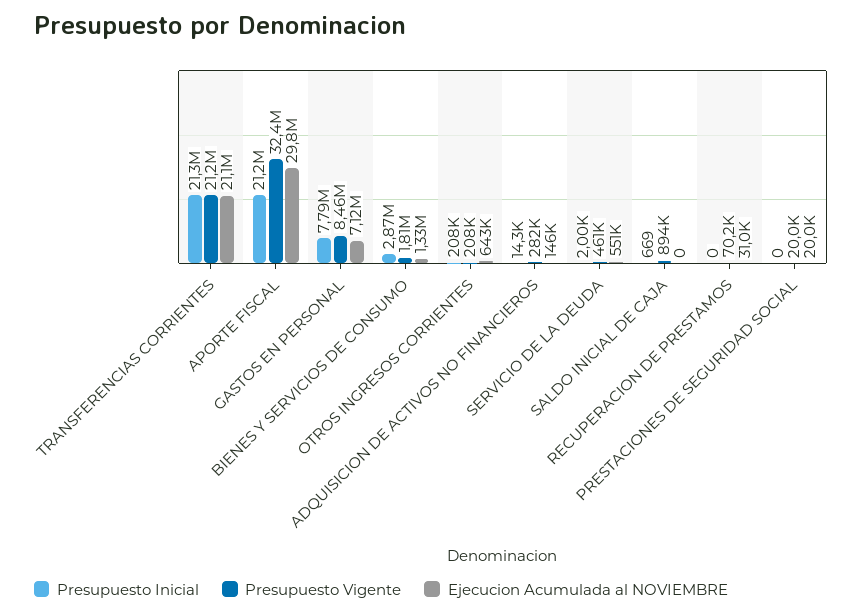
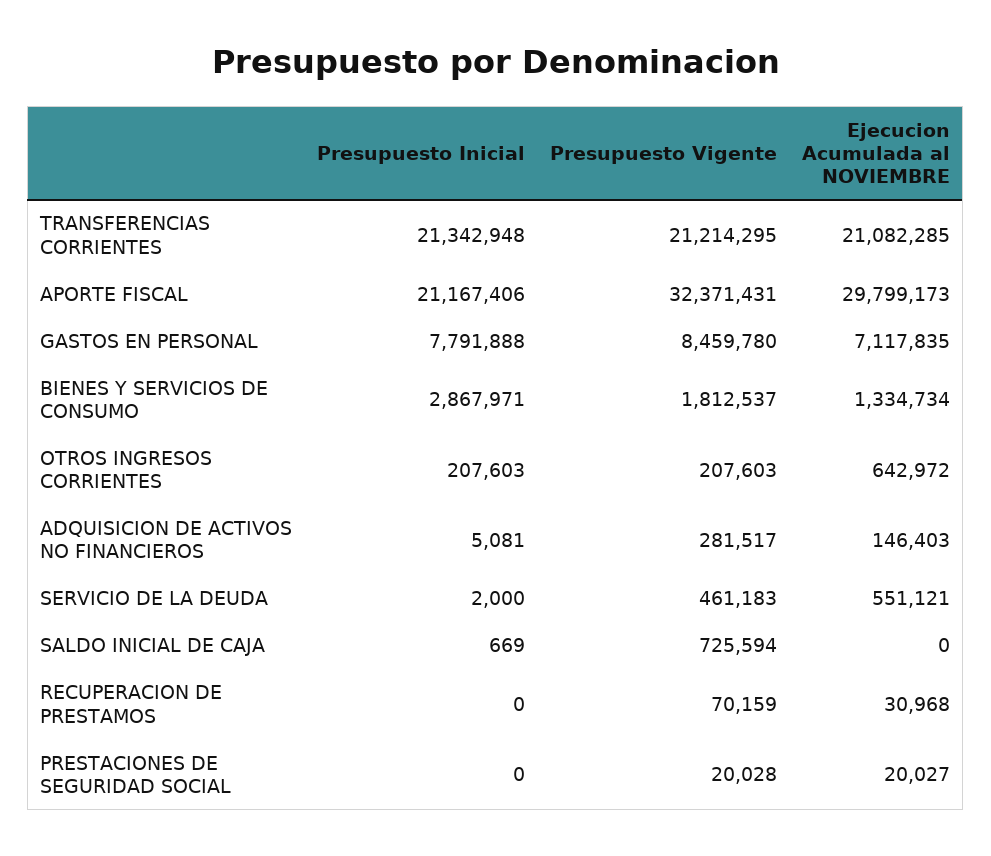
Presupuesto Inicial, ADQUISICION DE ACTIVOS NO FINANCIEROS: 14300 -> 5081
Presupuesto Vigente, SALDO INICIAL DE CAJA: 894000 -> 725594

